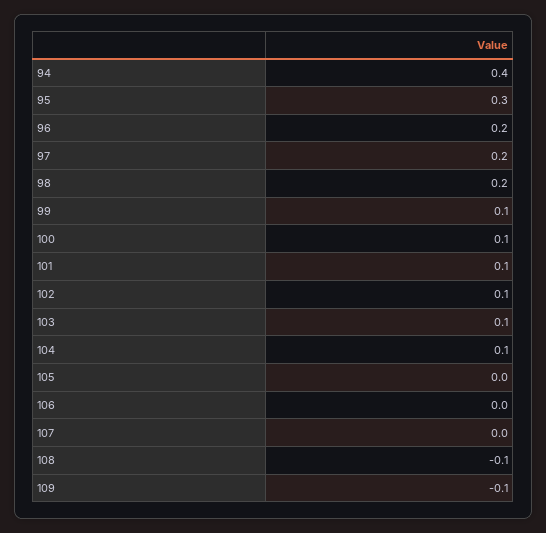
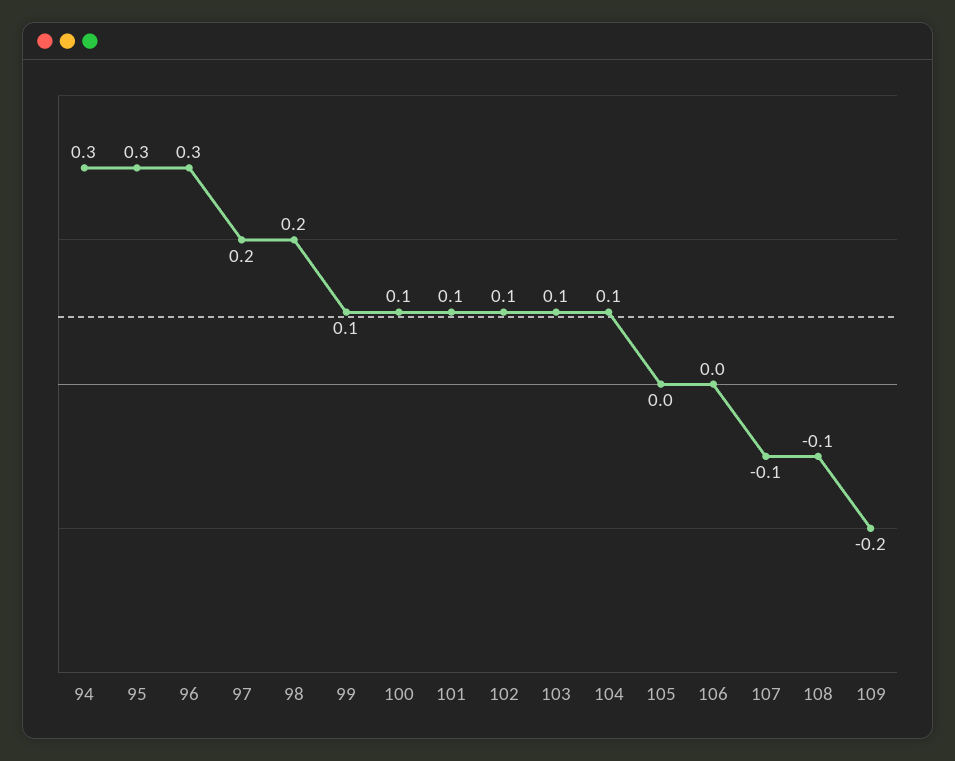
94: 0.4 -> 0.3
96: 0.2 -> 0.3
107: 0 -> -0.1
109: -0.1 -> -0.2

